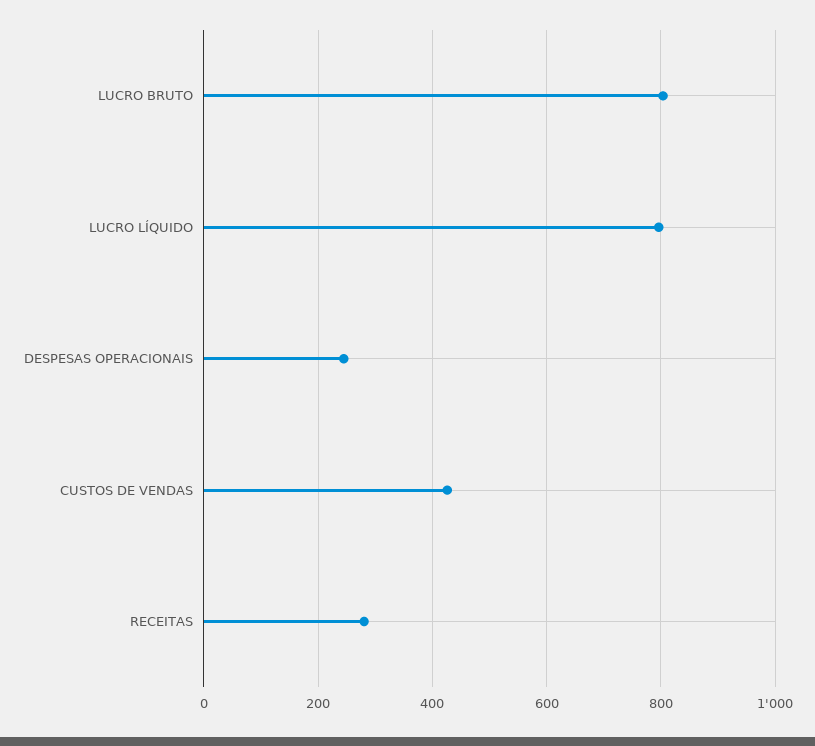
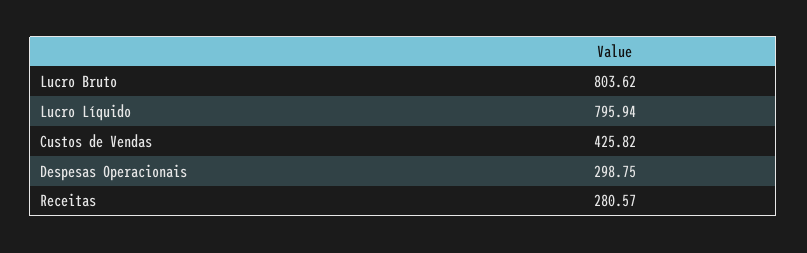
DESPESAS OPERACIONAIS: 240 -> 298.75

